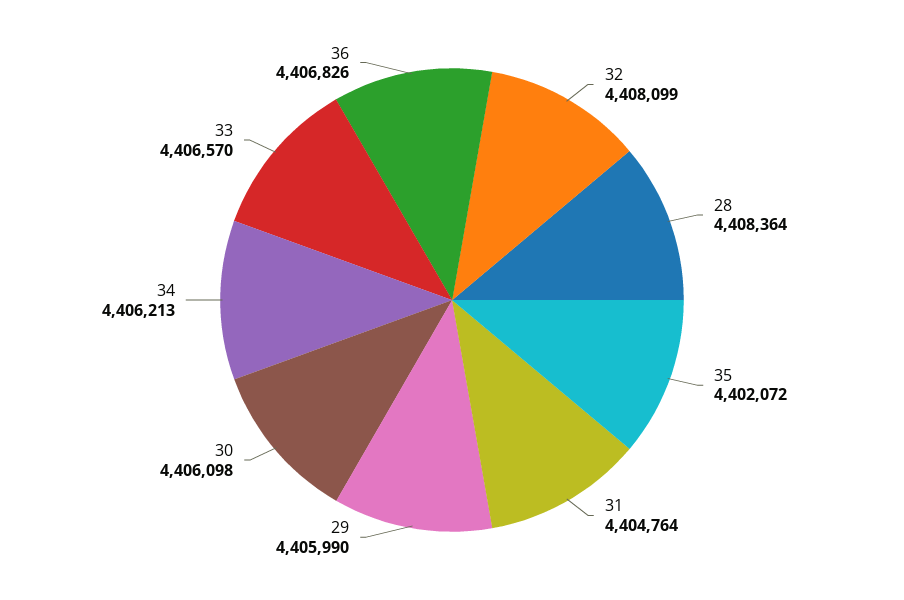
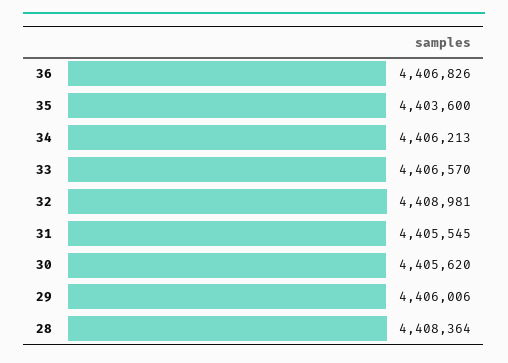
32: 4408099 -> 4408981
35: 4402072 -> 4403600
31: 4404764 -> 4405545
29: 4405990 -> 4406006
30: 4406098 -> 4405620

